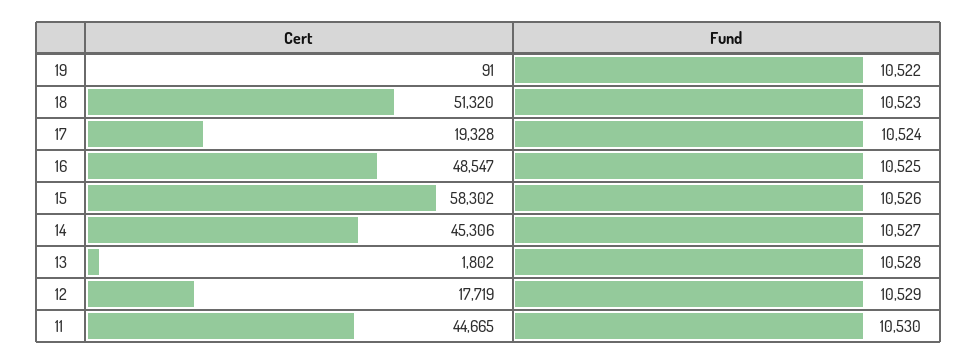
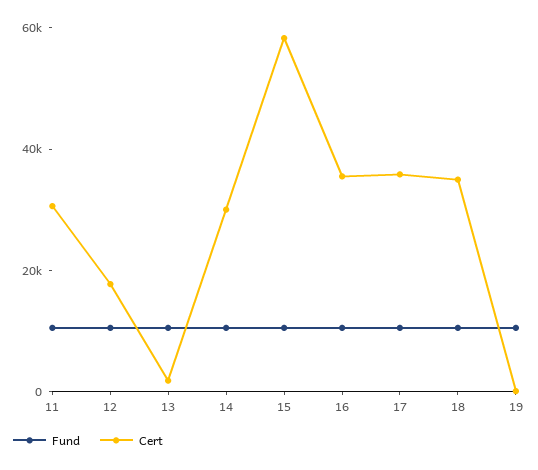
Cert, 18: 51320 -> 35000
Cert, 17: 19328 -> 35000
Cert, 16: 48547 -> 35000
Cert, 14: 45306 -> 30000
Cert, 11: 44665 -> 30000

